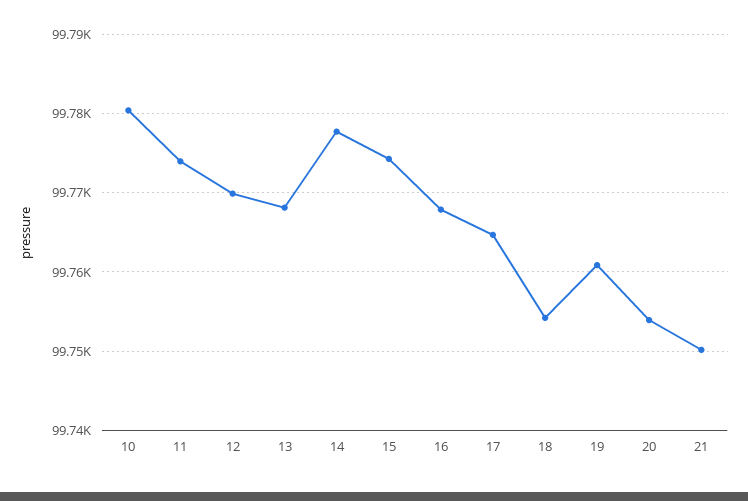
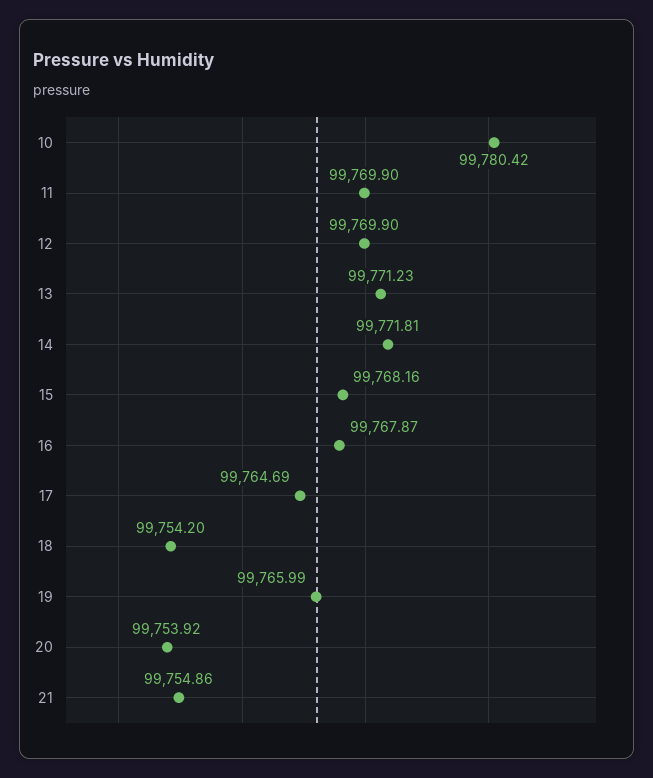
11: 99774 -> 99769.9
13: 99768 -> 99771.23
14: 99778 -> 99771.81
15: 99774 -> 99768.16
19: 99761 -> 99765.99
21: 99750 -> 99754.86

